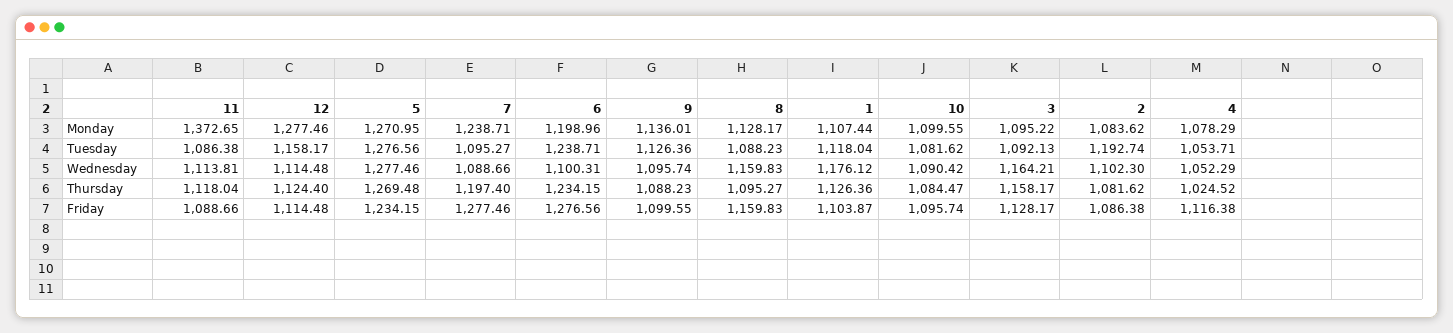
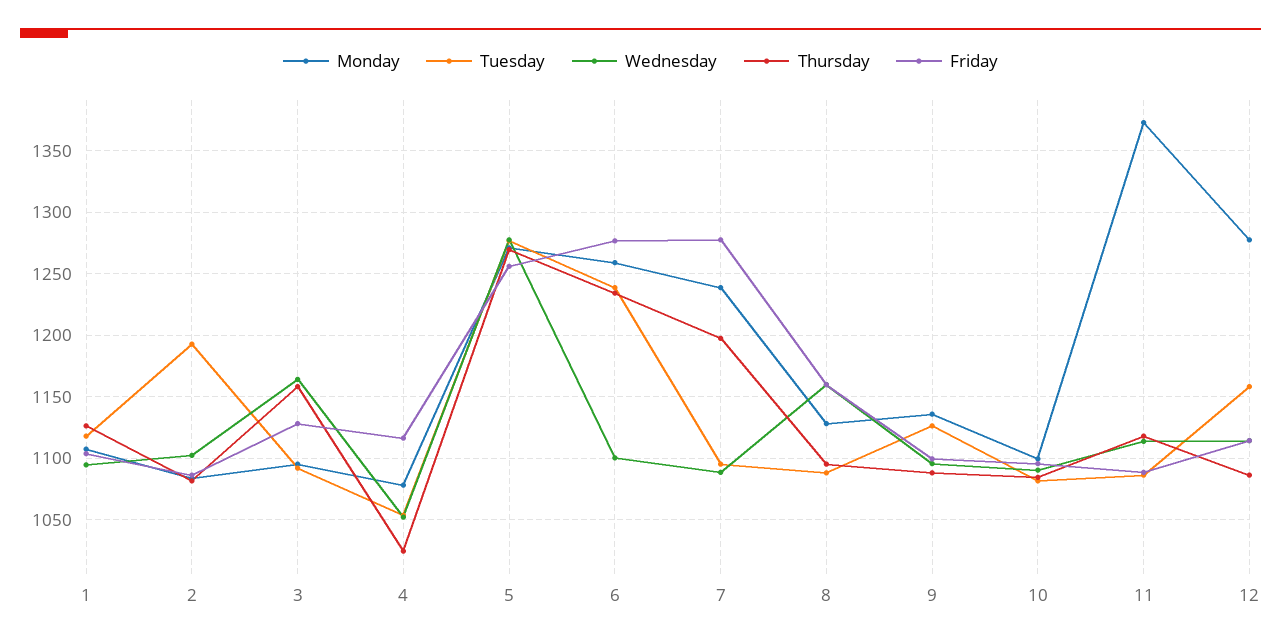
Monday, 6: 1198.96 -> 1260
Wednesday, 1: 1176.12 -> 1095
Thursday, 12: 1124.4 -> 1085
Friday, 5: 1234.15 -> 1255

